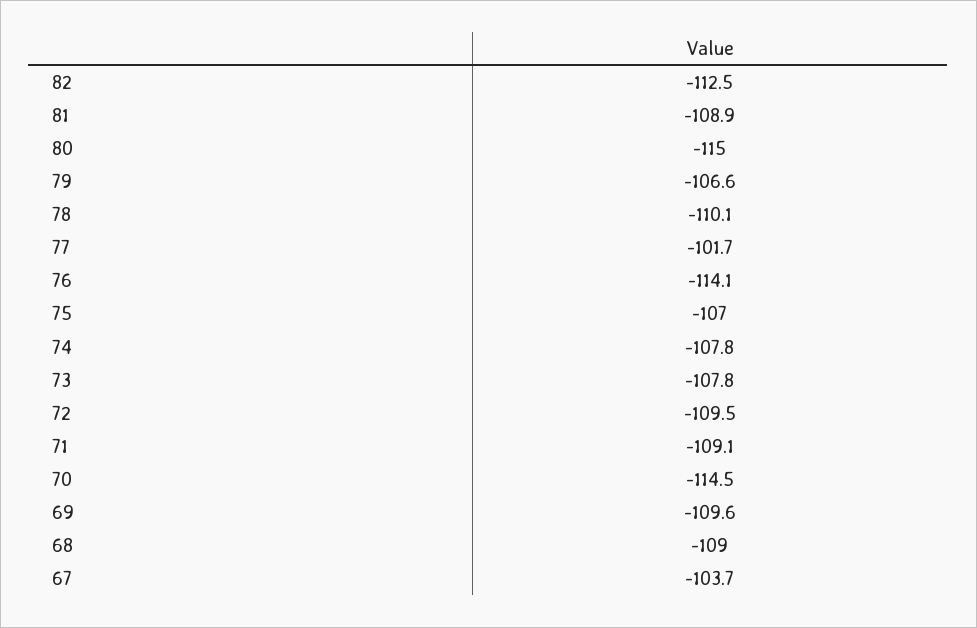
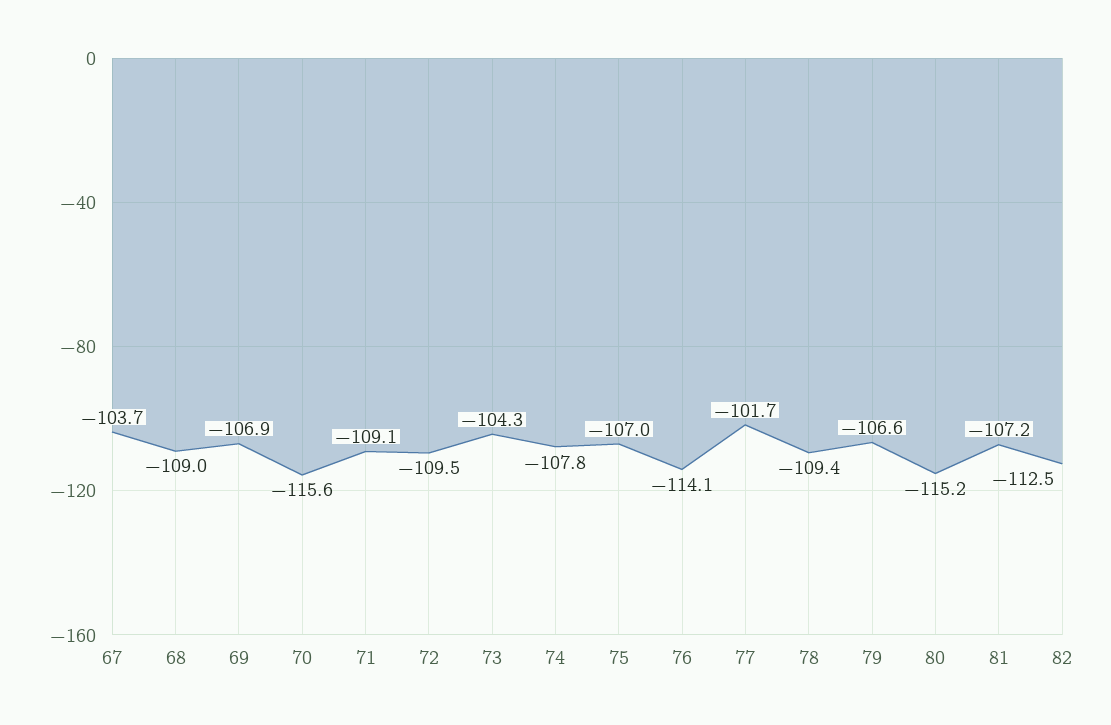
81: -108.9 -> -107.2
80: -115 -> -115.2
78: -110.1 -> -109.4
73: -107.8 -> -104.3
70: -114.5 -> -115.6
69: -109.6 -> -106.9

